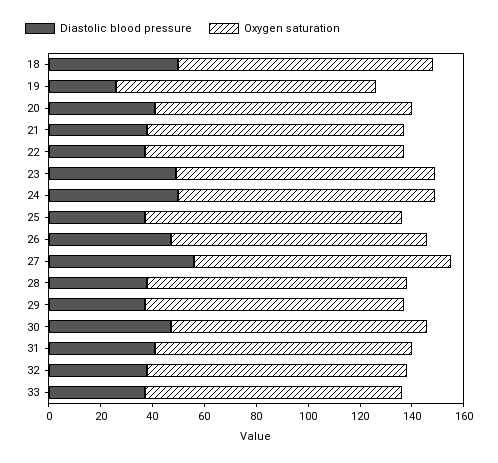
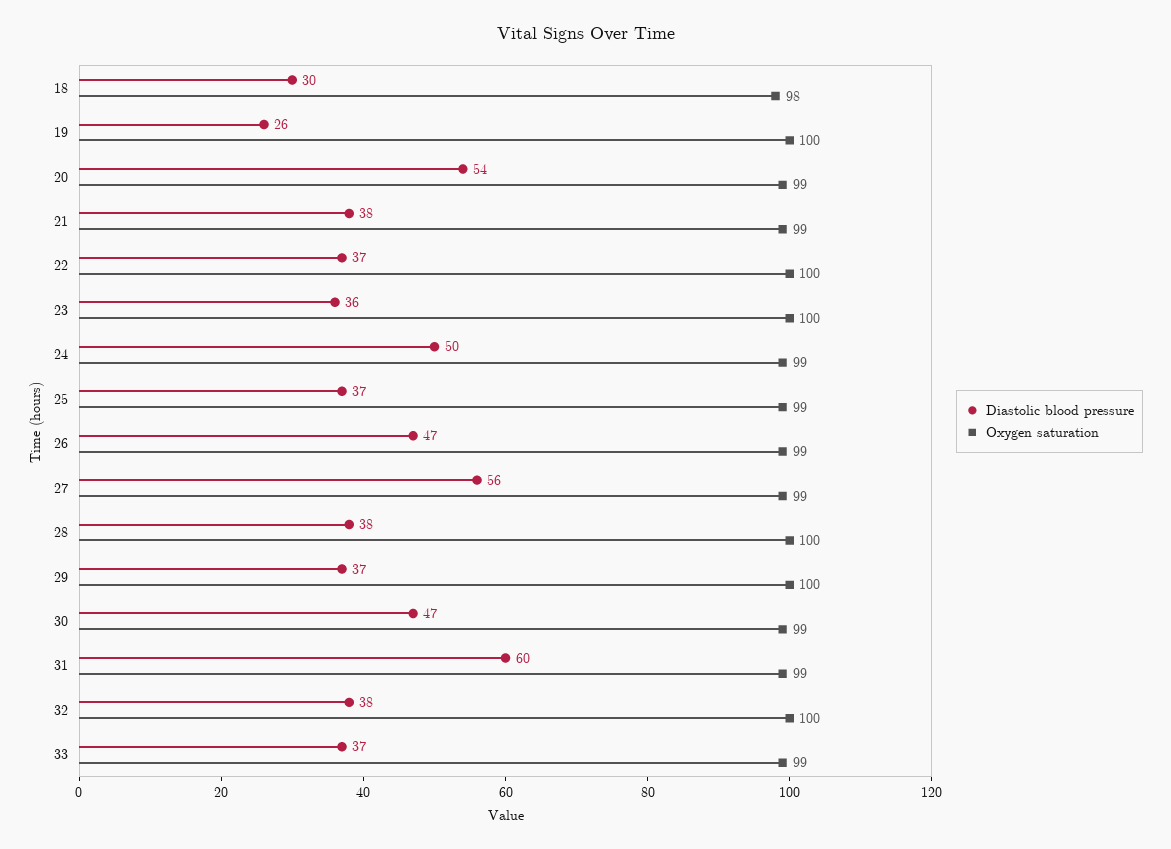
Diastolic blood pressure, 18: 50 -> 30
Diastolic blood pressure, 20: 40 -> 54
Diastolic blood pressure, 23: 50 -> 36
Diastolic blood pressure, 31: 40 -> 60

